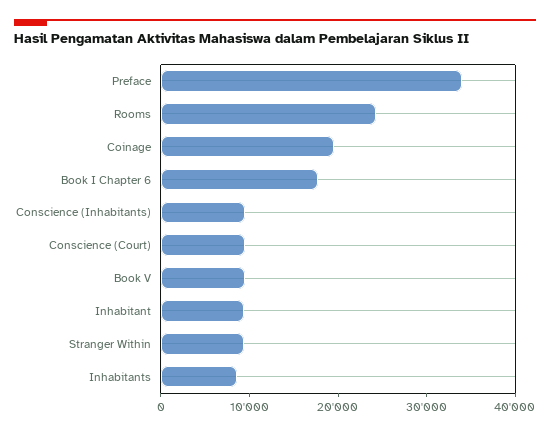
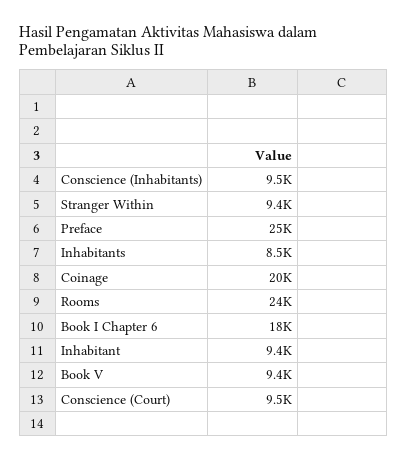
Preface: 34000 -> 25000

